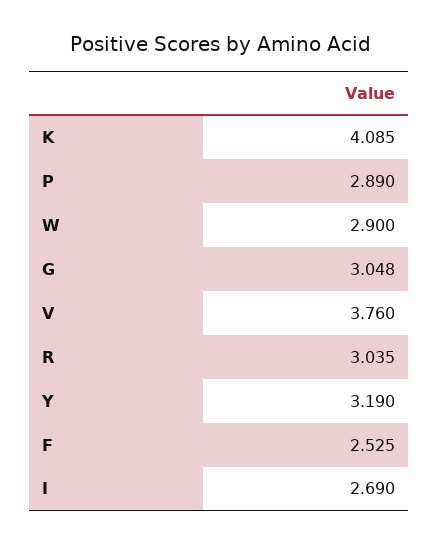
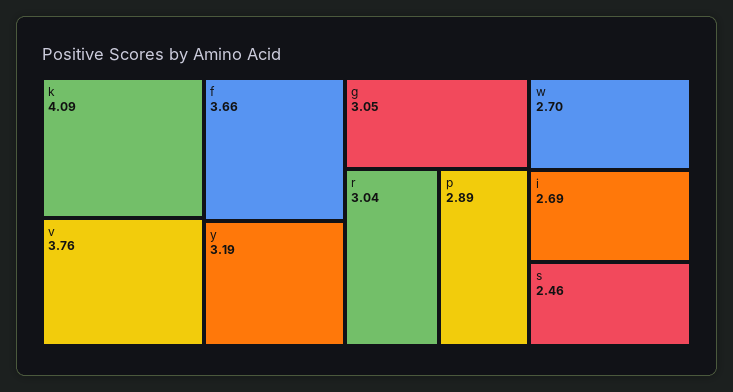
W: 2.9 -> 2.7
F: 2.525 -> 3.66
s: none -> 2.46

